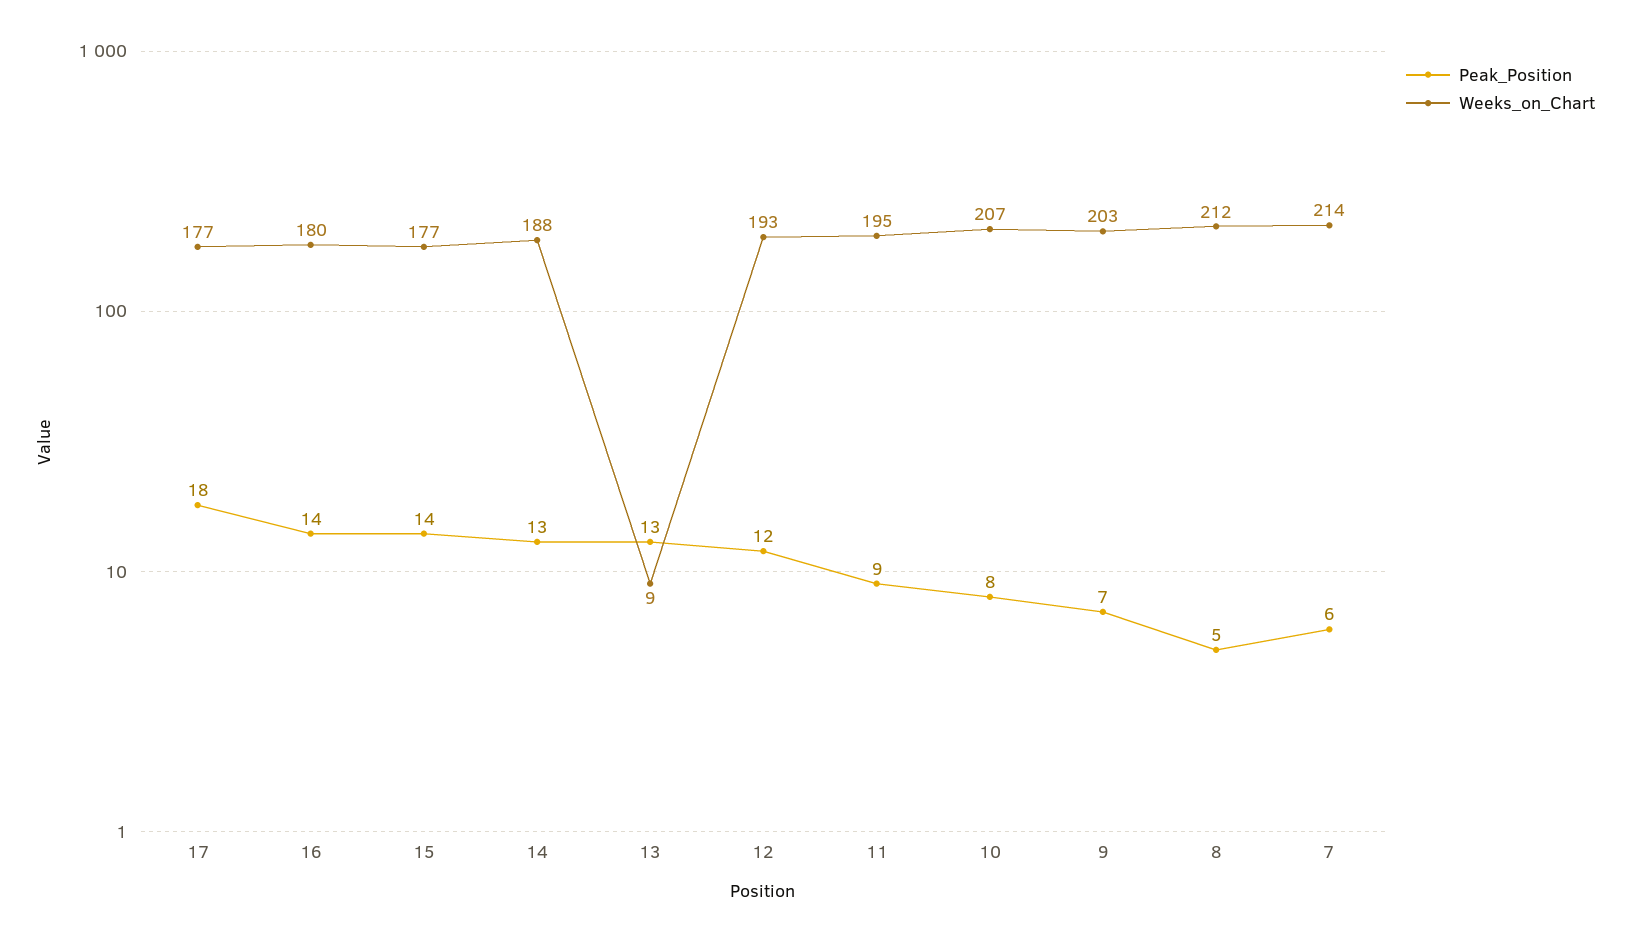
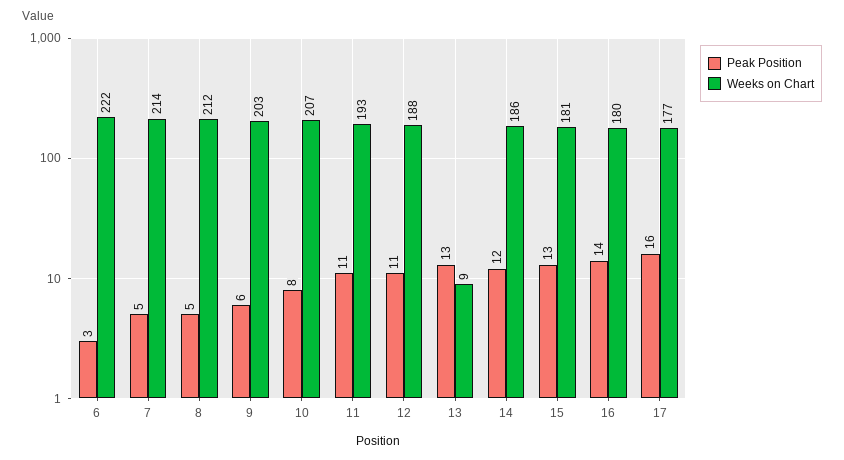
Peak_Position, 17: 18 -> 16
Peak_Position, 15: 14 -> 13
Weeks_on_Chart, 15: 177 -> 181
Peak_Position, 14: 13 -> 12
Weeks_on_Chart, 14: 188 -> 186
Peak_Position, 12: 12 -> 11
Weeks_on_Chart, 12: 193 -> 188
Peak_Position, 11: 9 -> 11
Weeks_on_Chart, 11: 195 -> 193
Peak_Position, 9: 7 -> 6
Peak_Position, 7: 6 -> 5
Peak_Position, 6: none -> 3
Weeks_on_Chart, 6: none -> 222

